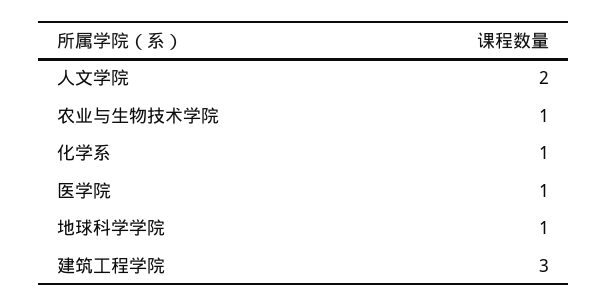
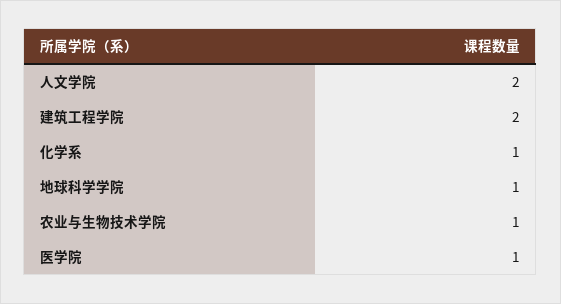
建筑工程学院: 3 -> 2

